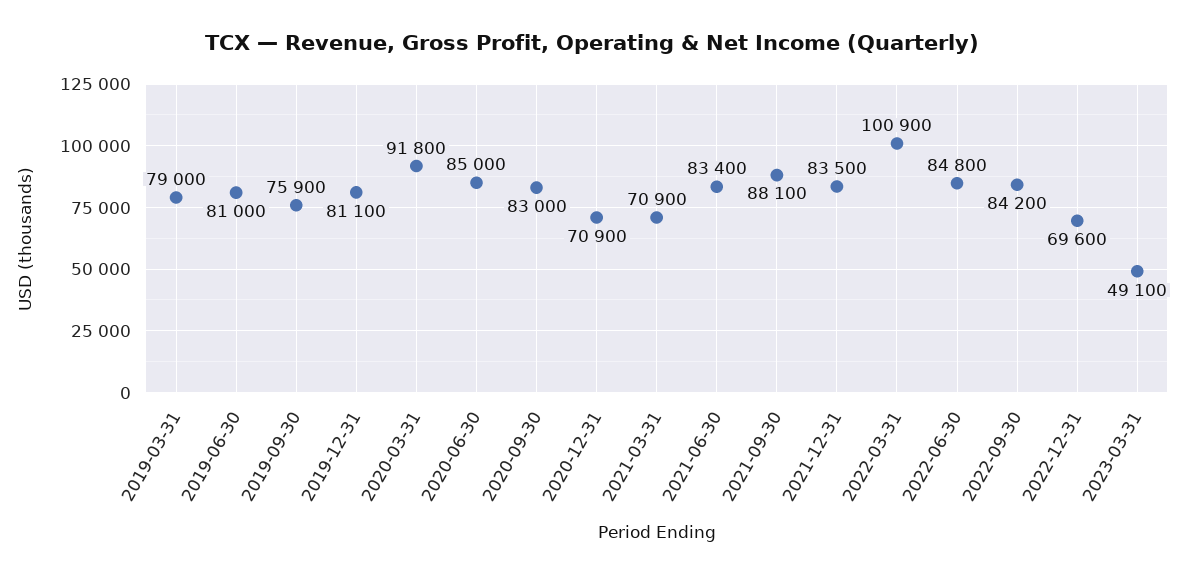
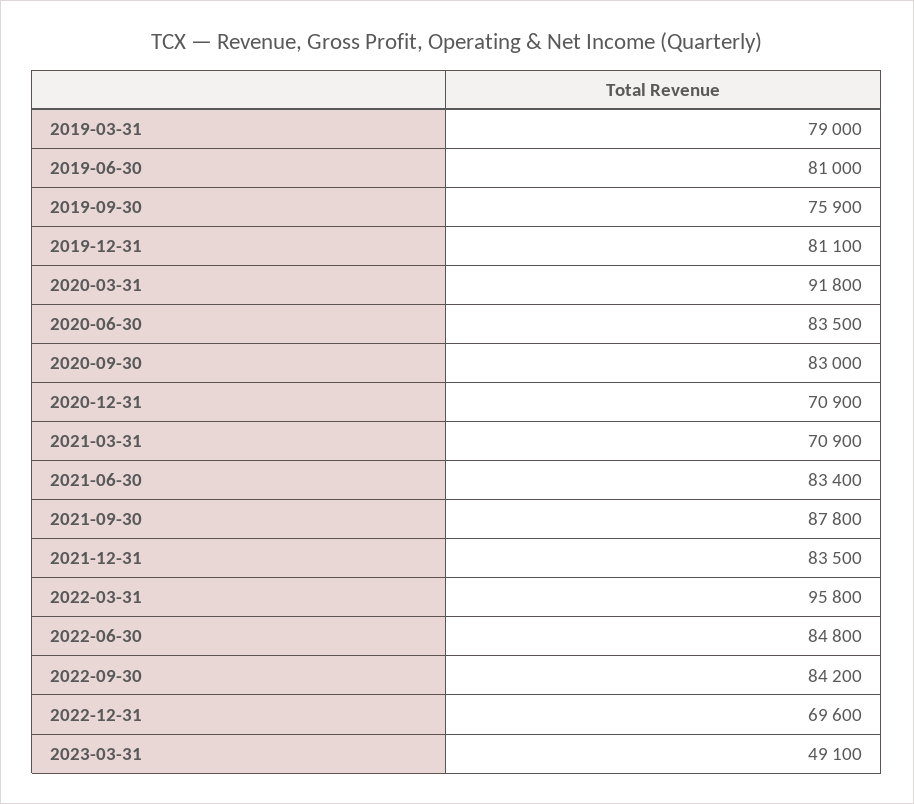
2020-06-30: 85000 -> 83500
2021-09-30: 88100 -> 87800
2022-03-31: 100900 -> 95800

